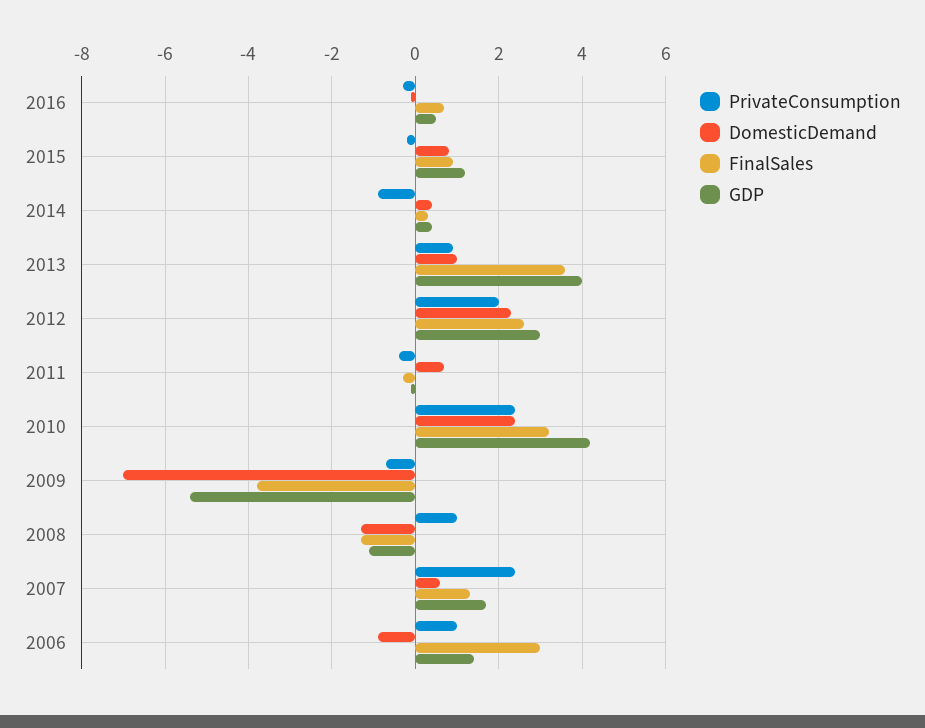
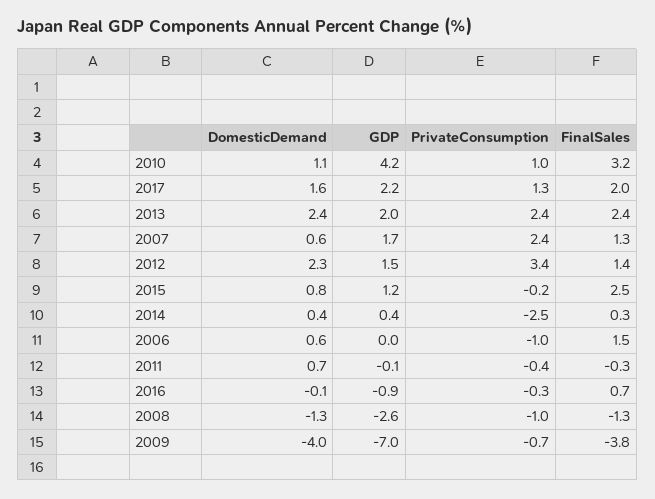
GDP, 2016: 0.5 -> -0.9
FinalSales, 2015: 1 -> 2.5
PrivateConsumption, 2014: -1 -> -2.5
PrivateConsumption, 2013: 1 -> 2.4
DomesticDemand, 2013: 1 -> 2.4
FinalSales, 2013: 3.5 -> 2.4
GDP, 2013: 4 -> 2
PrivateConsumption, 2012: 2 -> 3.4
FinalSales, 2012: 2.5 -> 1.4
GDP, 2012: 3 -> 1.5
PrivateConsumption, 2010: 2.5 -> 1
DomesticDemand, 2010: 2.5 -> 1.1
DomesticDemand, 2009: -7 -> -4
GDP, 2009: -5.5 -> -7
PrivateConsumption, 2008: 1 -> -1
GDP, 2008: -1 -> -2.6
PrivateConsumption, 2006: 1 -> -1
DomesticDemand, 2006: -1 -> 0.6
FinalSales, 2006: 3 -> 1.5
GDP, 2006: 1.5 -> 0
DomesticDemand, 2017: none -> 1.6
GDP, 2017: none -> 2.2
PrivateConsumption, 2017: none -> 1.3
FinalSales, 2017: none -> 2

